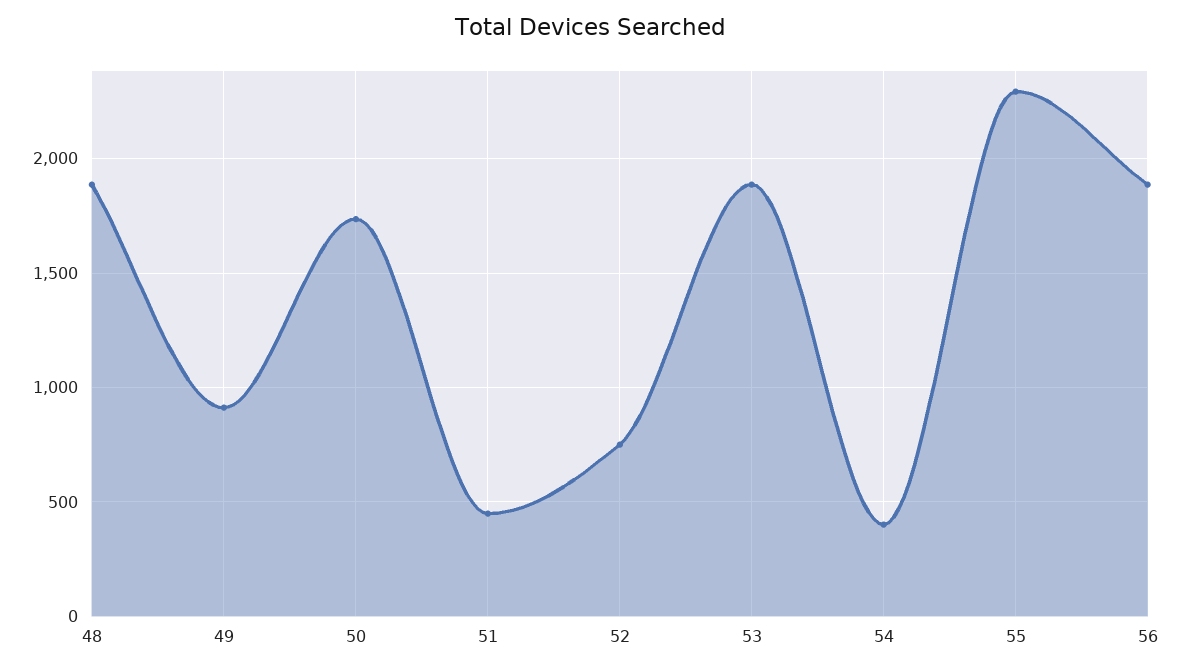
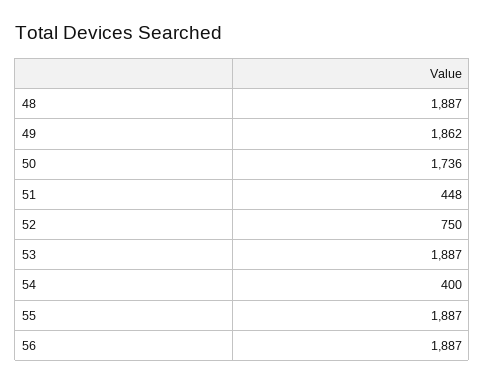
49: 900 -> 1862
55: 2300 -> 1887

